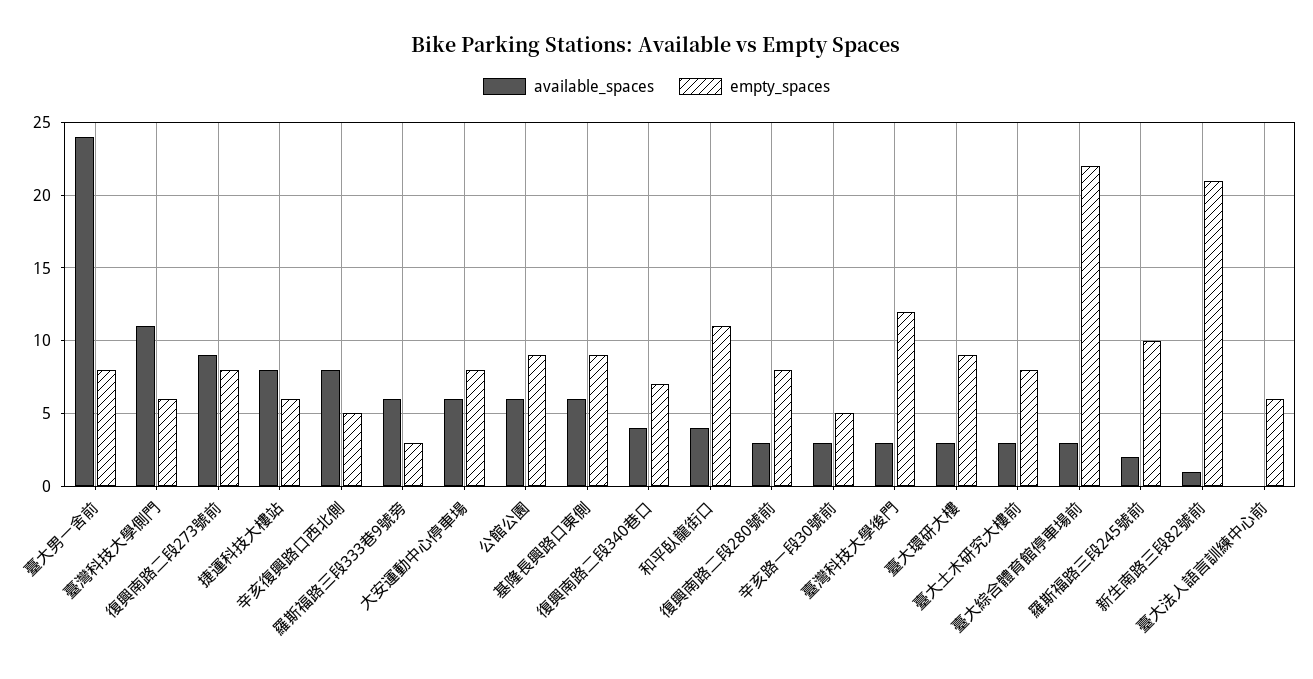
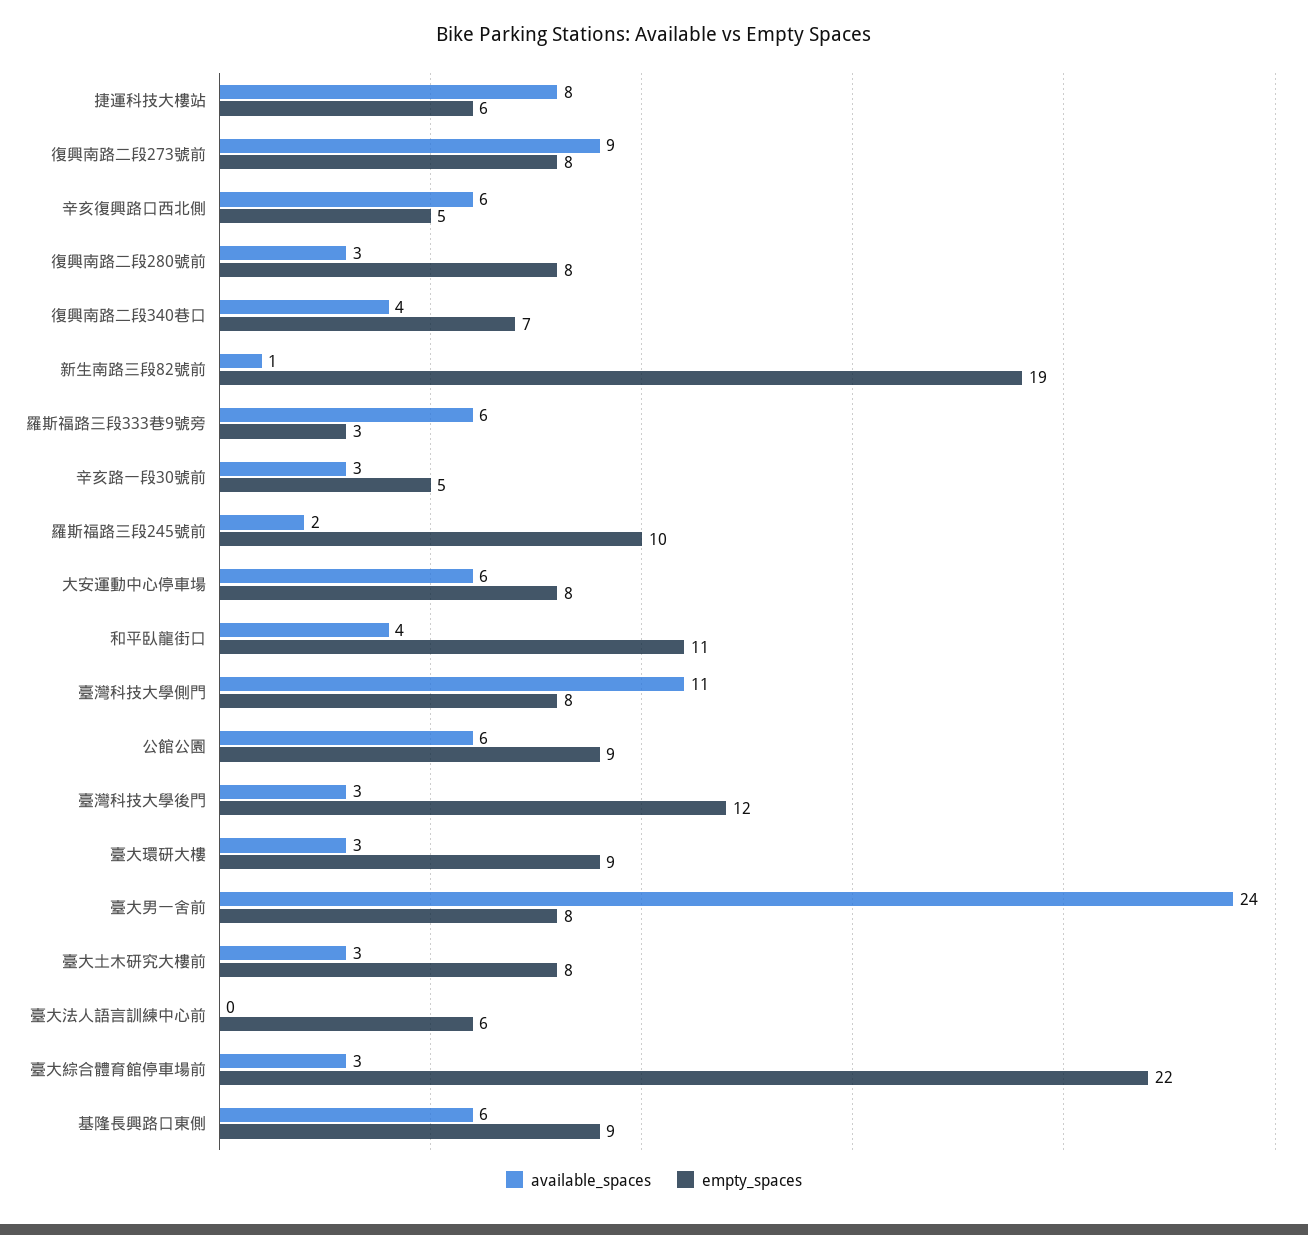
empty_spaces, 臺灣科技大學側門: 6 -> 8
available_spaces, 辛亥復興路口西北側: 8 -> 6
empty_spaces, 新生南路三段82號前: 21 -> 19

